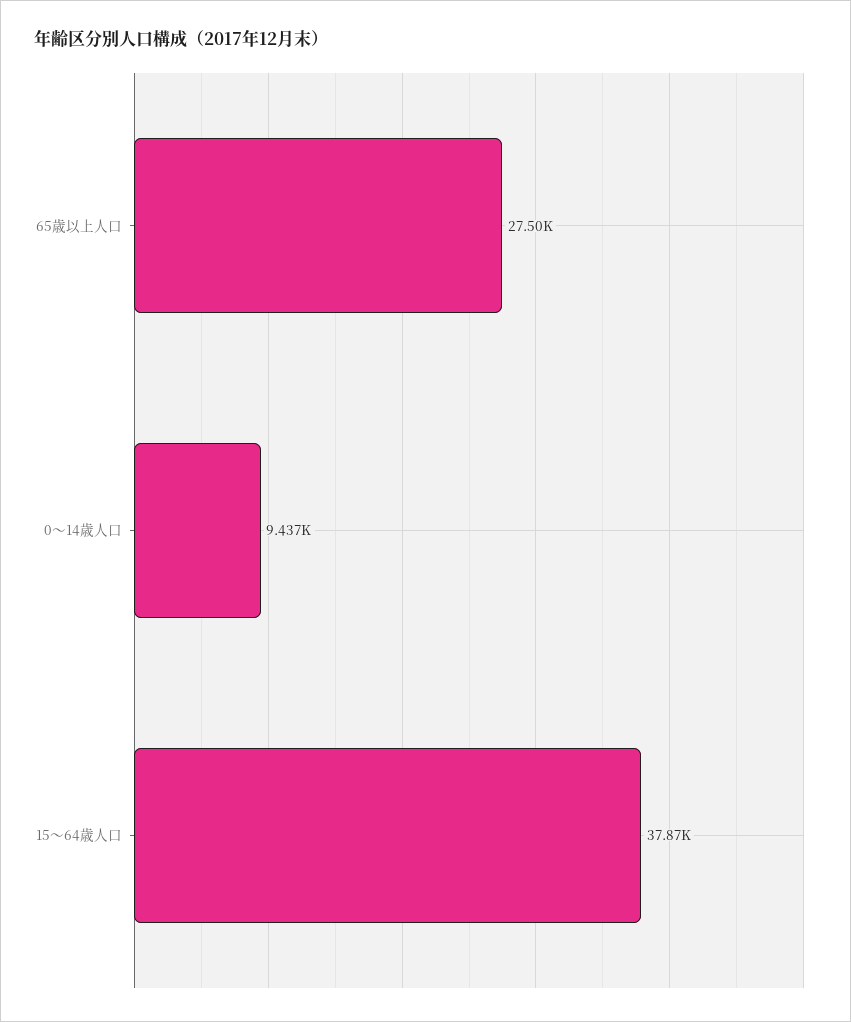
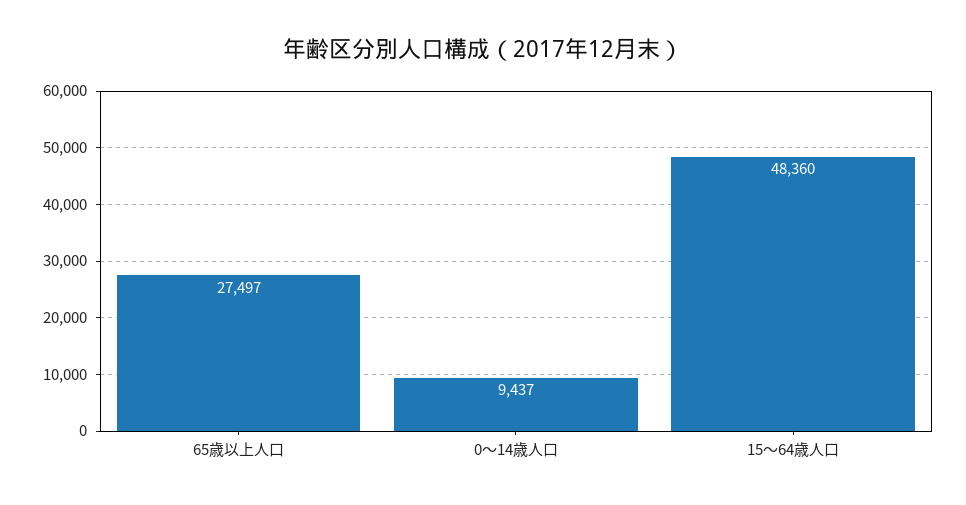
15～64歳人口: 37870 -> 48360

